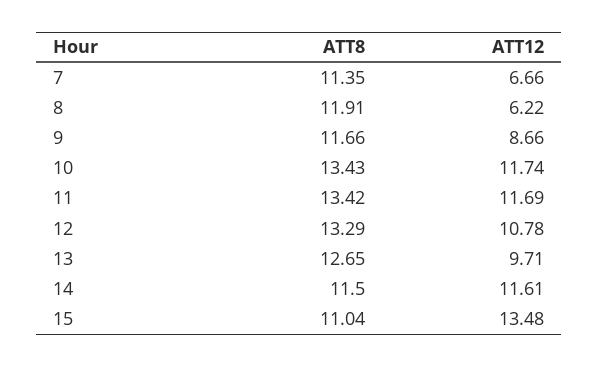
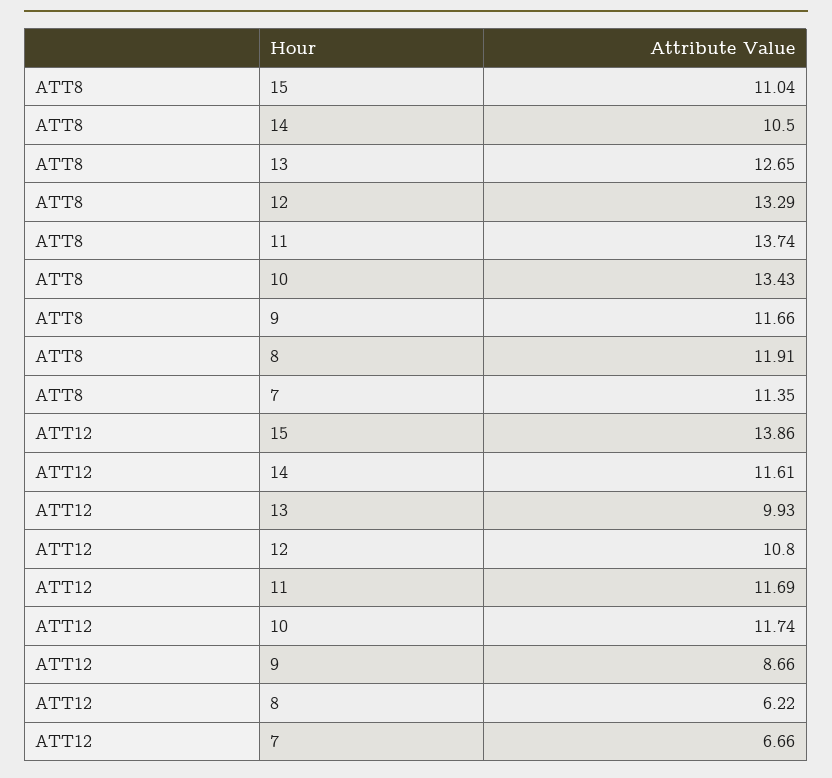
ATT8, 11: 13.42 -> 13.74
ATT12, 12: 10.78 -> 10.8
ATT12, 13: 9.71 -> 9.93
ATT8, 14: 11.5 -> 10.5
ATT12, 15: 13.48 -> 13.86

